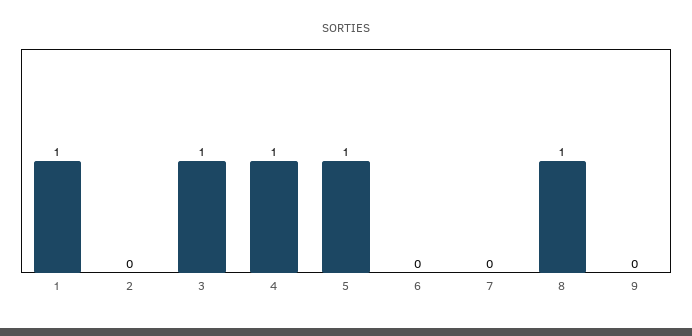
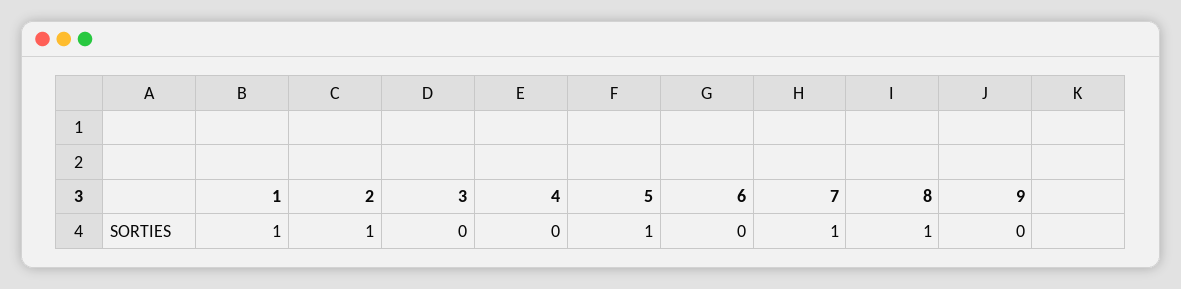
2: 0 -> 1
3: 1 -> 0
4: 1 -> 0
7: 0 -> 1

